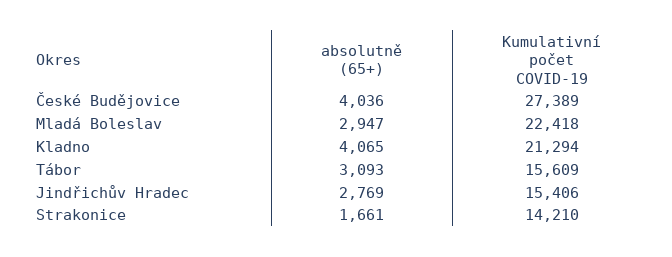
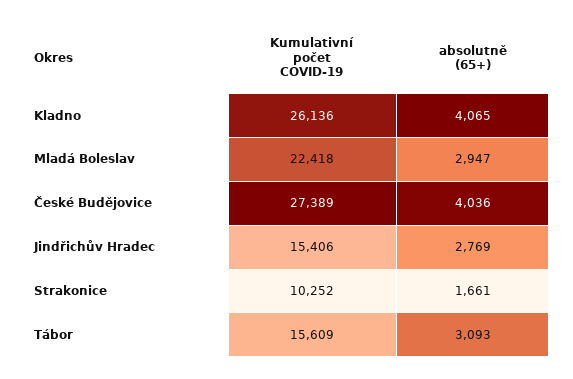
Kumulativní počet COVID-19, Kladno: 21294 -> 26136
Kumulativní počet COVID-19, Strakonice: 14210 -> 10252

